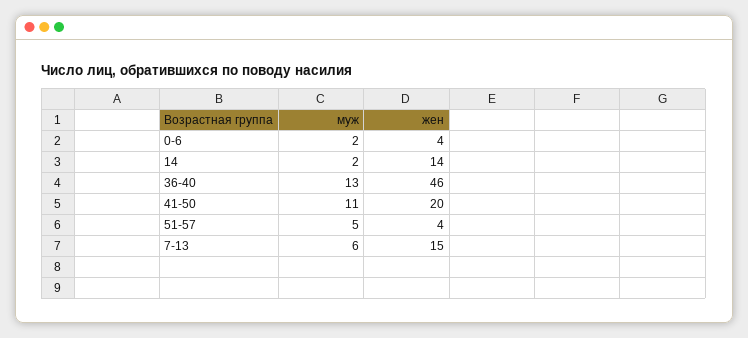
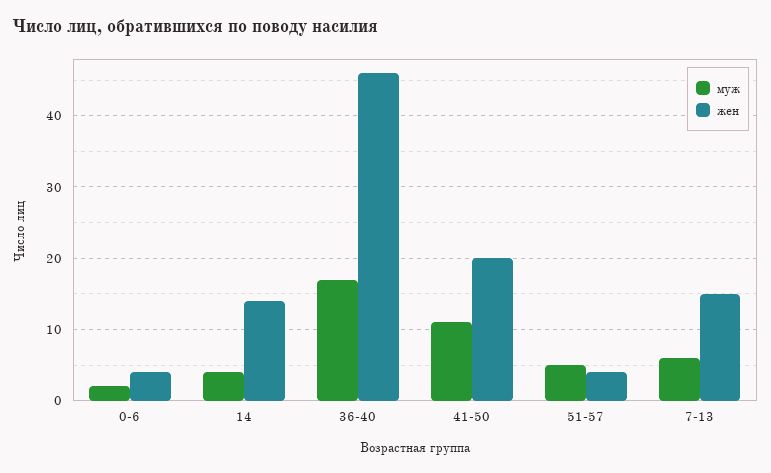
муж, 14: 2 -> 4
муж, 36-40: 13 -> 17

